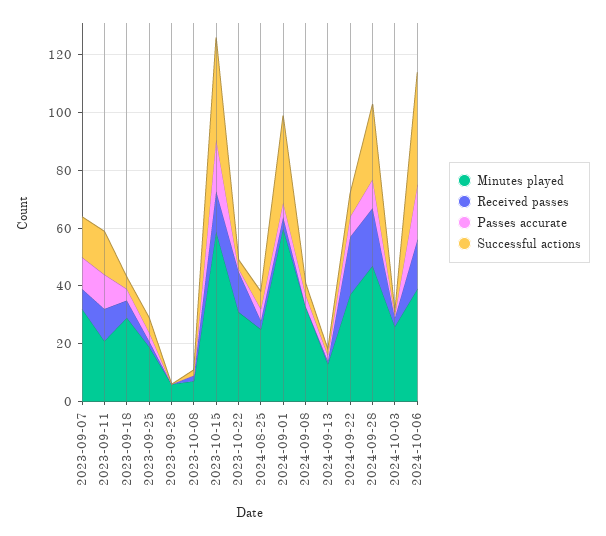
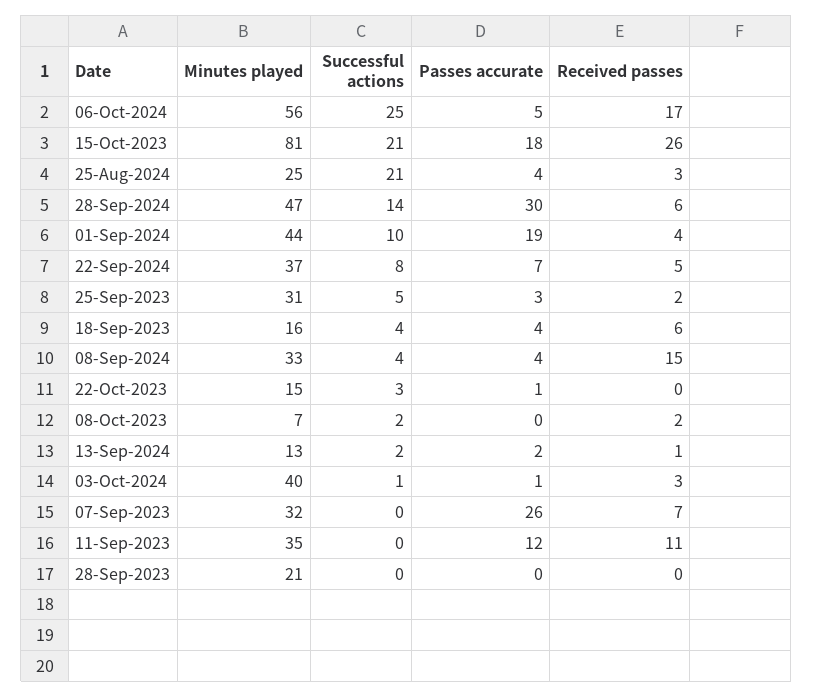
Passes accurate, 2023-09-07: 10 -> 26
Successful actions, 2023-09-07: 15 -> 0
Minutes played, 2023-09-11: 20 -> 35
Successful actions, 2023-09-11: 15 -> 0
Minutes played, 2023-09-18: 30 -> 16
Minutes played, 2023-09-25: 20 -> 31
Minutes played, 2023-09-28: 5 -> 21
Minutes played, 2023-10-15: 60 -> 81
Received passes, 2023-10-15: 15 -> 26
Successful actions, 2023-10-15: 35 -> 21
Minutes played, 2023-10-22: 30 -> 15
Received passes, 2023-10-22: 15 -> 0
Successful actions, 2024-08-25: 5 -> 21
Minutes played, 2024-09-01: 60 -> 44
Passes accurate, 2024-09-01: 5 -> 19
Successful actions, 2024-09-01: 30 -> 10
Received passes, 2024-09-08: 0 -> 15
Received passes, 2024-09-22: 20 -> 5
Received passes, 2024-09-28: 20 -> 6
Passes accurate, 2024-09-28: 10 -> 30
Successful actions, 2024-09-28: 25 -> 14
Minutes played, 2024-10-03: 25 -> 40
Minutes played, 2024-10-06: 40 -> 56
Passes accurate, 2024-10-06: 20 -> 5
Successful actions, 2024-10-06: 40 -> 25

